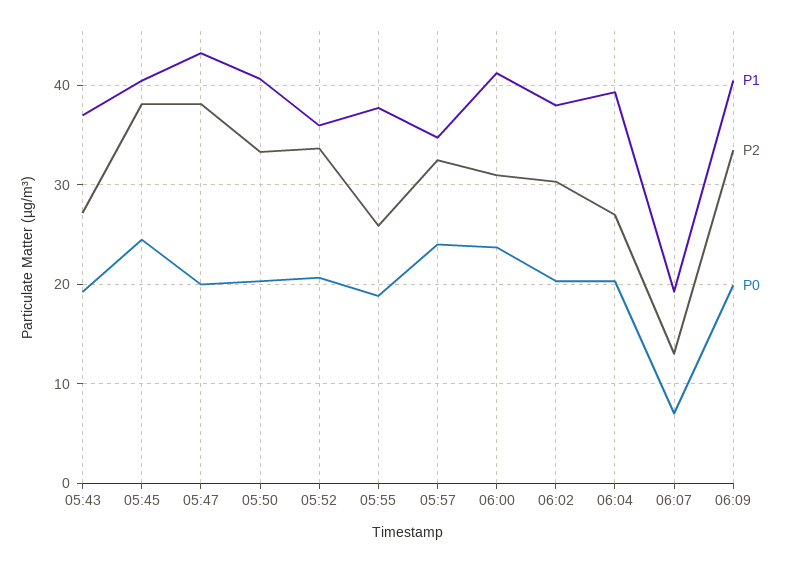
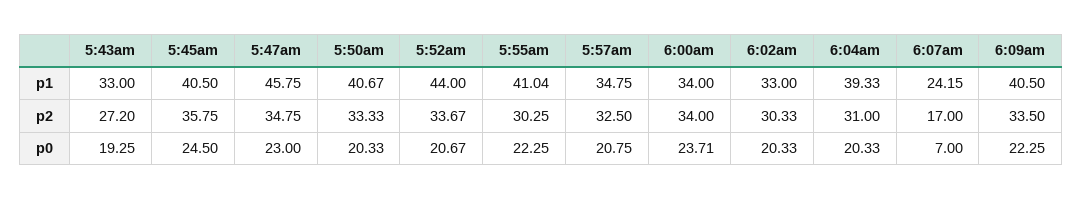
P1, 05:43: 37 -> 33
P2, 05:45: 38 -> 35.75
P1, 05:47: 43 -> 45.75
P2, 05:47: 38 -> 34.75
P0, 05:47: 20 -> 23
P1, 05:52: 36 -> 44
P1, 05:55: 38 -> 41.04
P2, 05:55: 26 -> 30.25
P0, 05:55: 19 -> 22.25
P0, 05:57: 24 -> 20.75
P1, 06:00: 41 -> 34
P2, 06:00: 31 -> 34
P1, 06:02: 38 -> 33
P2, 06:04: 27 -> 31
P1, 06:07: 19 -> 24.15
P2, 06:07: 13 -> 17
P0, 06:09: 20 -> 22.25

